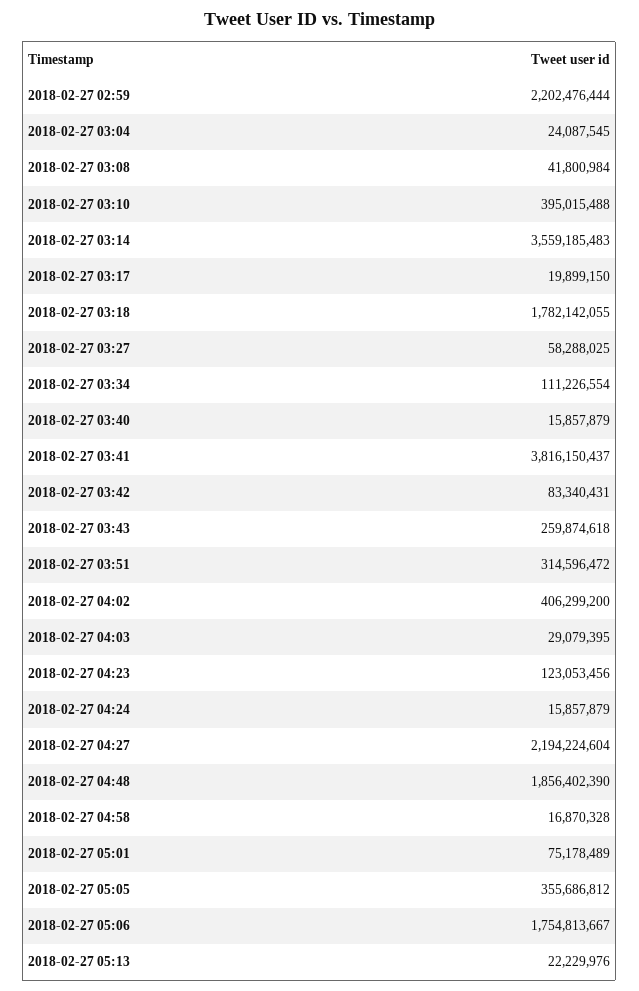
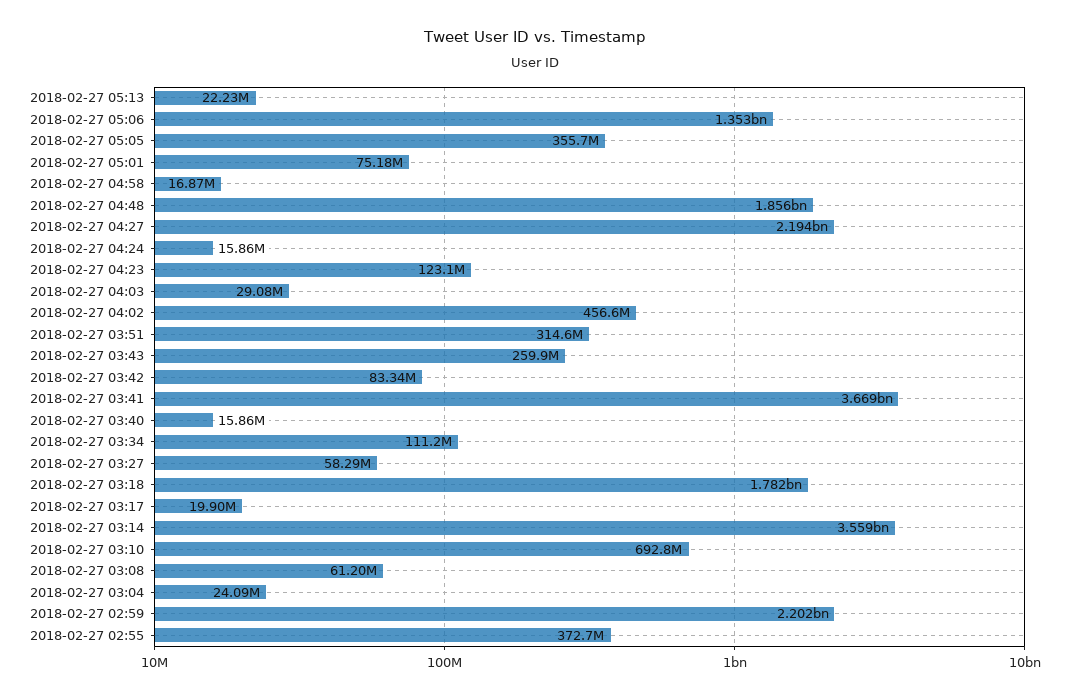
2018-02-27 03:08: 41800984 -> 61200000
2018-02-27 03:10: 395015488 -> 692800000
2018-02-27 03:41: 3816150437 -> 3669000000
2018-02-27 04:02: 406299200 -> 456600000
2018-02-27 05:06: 1754813667 -> 1353000000
2018-02-27 02:55: none -> 372700000

